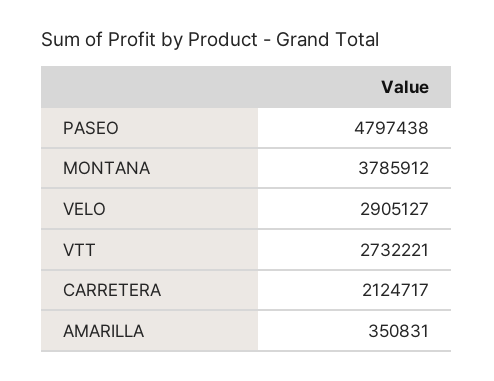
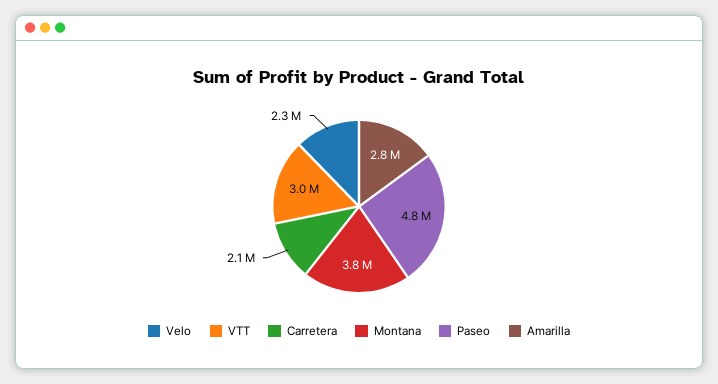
VELO: 2905127 -> 2300000
VTT: 2732221 -> 3000000
AMARILLA: 350831 -> 2800000

